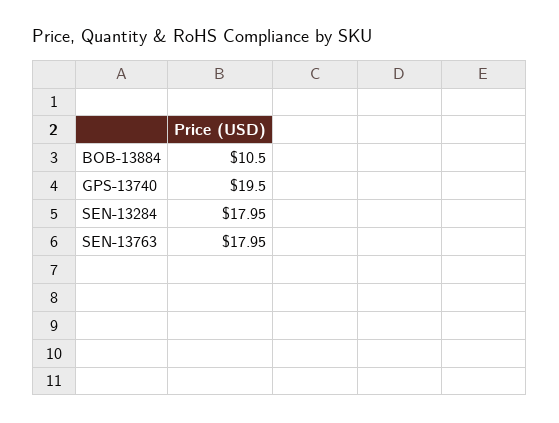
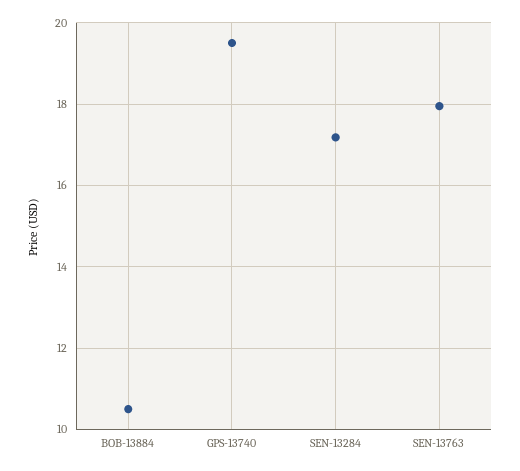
SEN-13284: 17.95 -> 17.2

